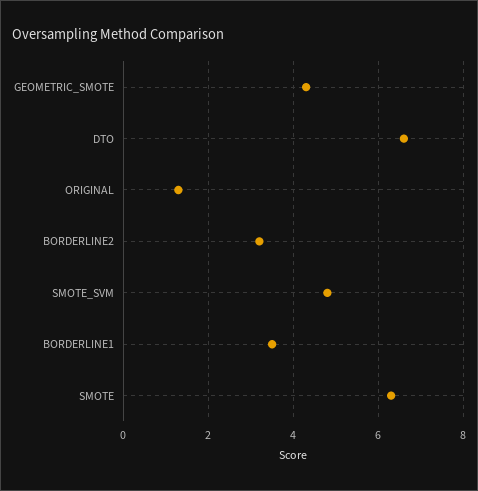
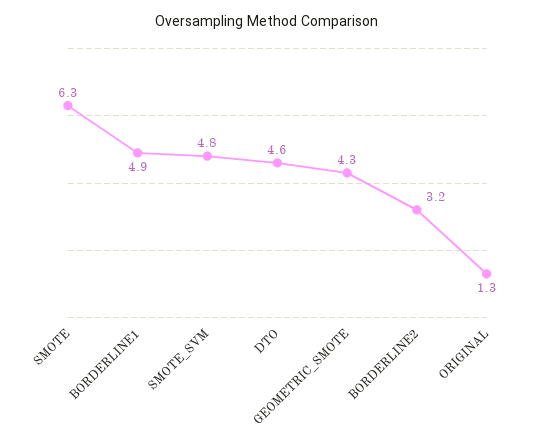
DTO: 6.5 -> 4.6
BORDERLINE1: 3.5 -> 4.9

